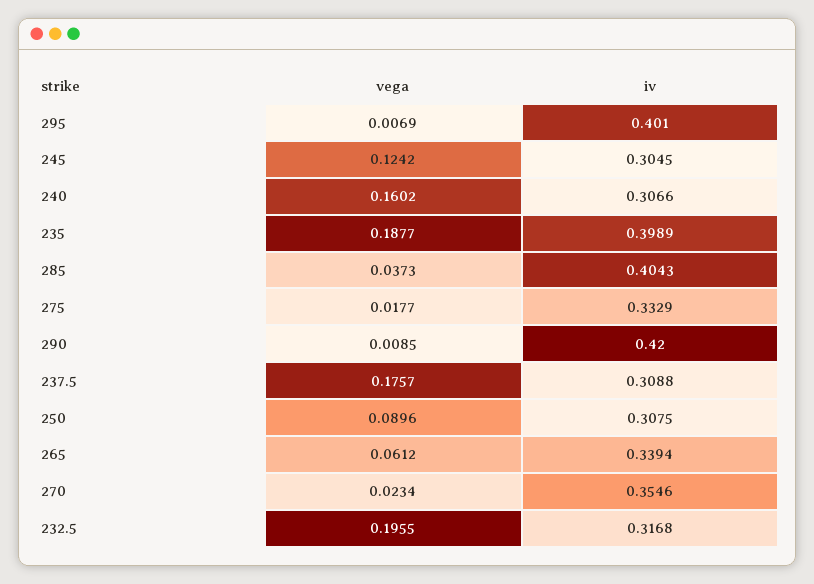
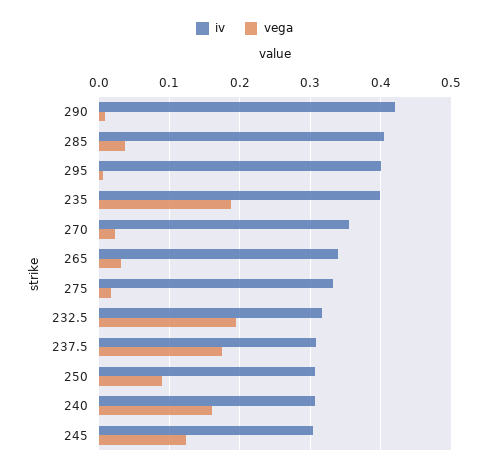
vega, 265: 0.0612 -> 0.03

